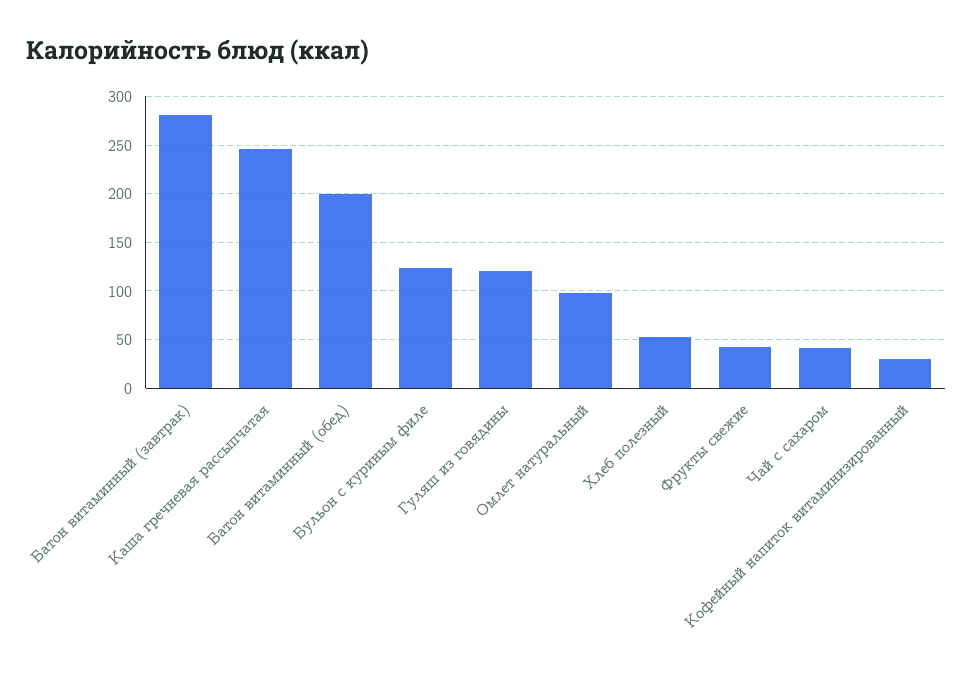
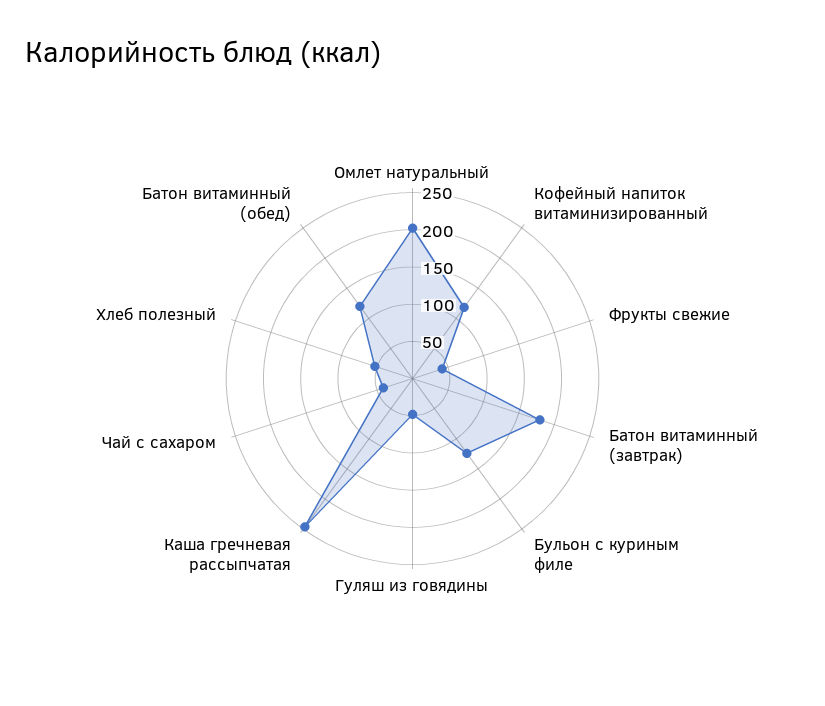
Батон витаминный (завтрак): 280 -> 175
Батон витаминный (обед): 200 -> 125
Гуляш из говядины: 120 -> 50
Омлет натуральный: 100 -> 200
Кофейный напиток витаминизированный: 30 -> 125

